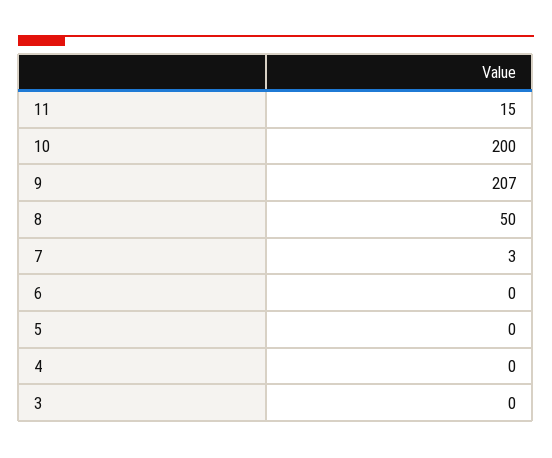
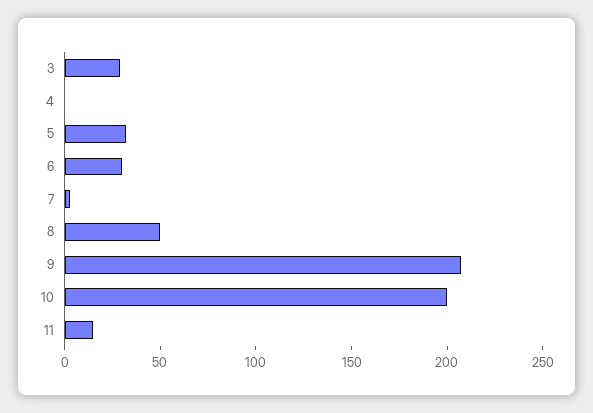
6: 0 -> 30
5: 0 -> 30
3: 0 -> 30

